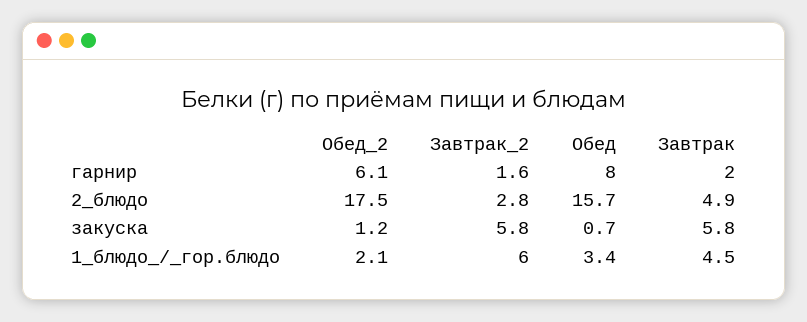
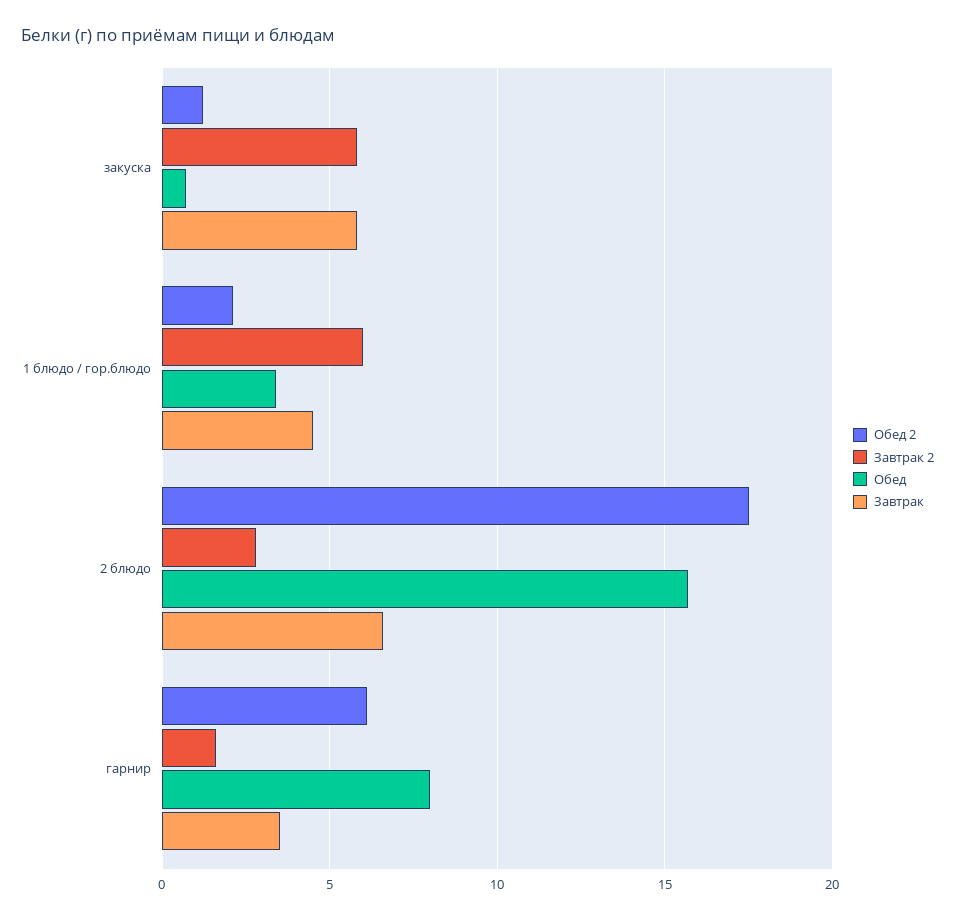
Завтрак, гарнир: 2 -> 3.5
Завтрак, 2_блюдо: 4.9 -> 6.5

